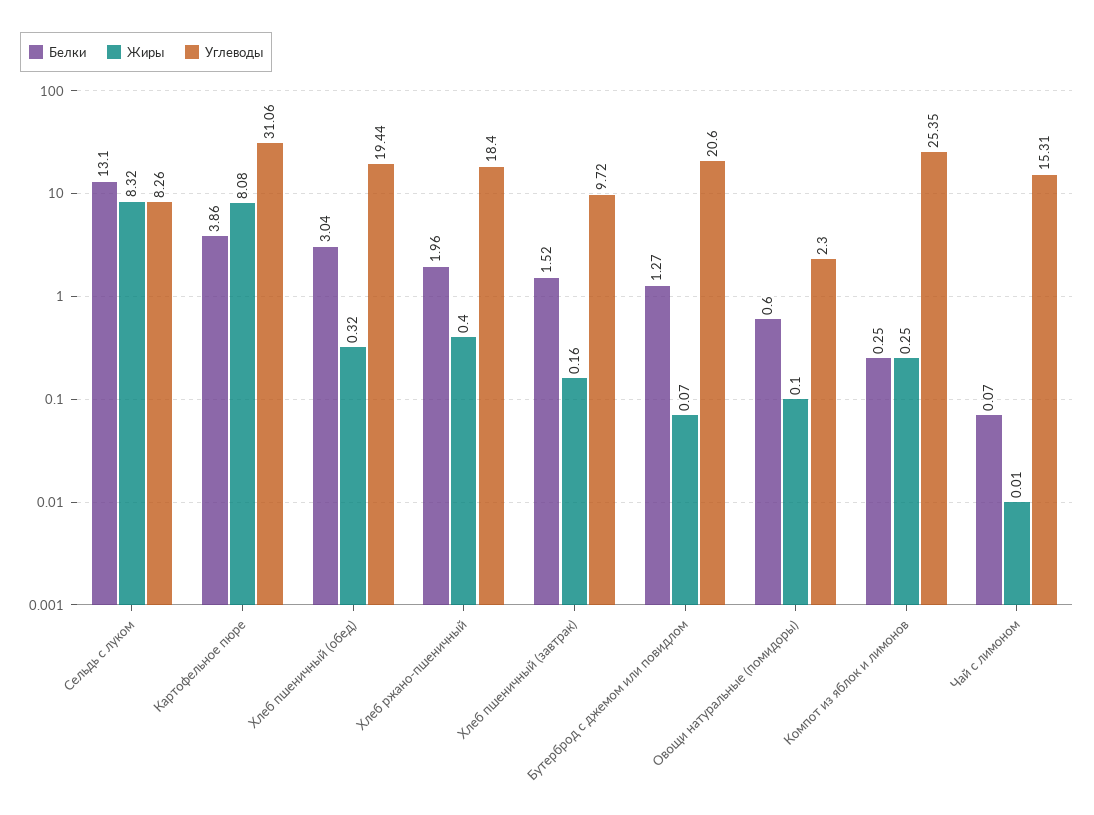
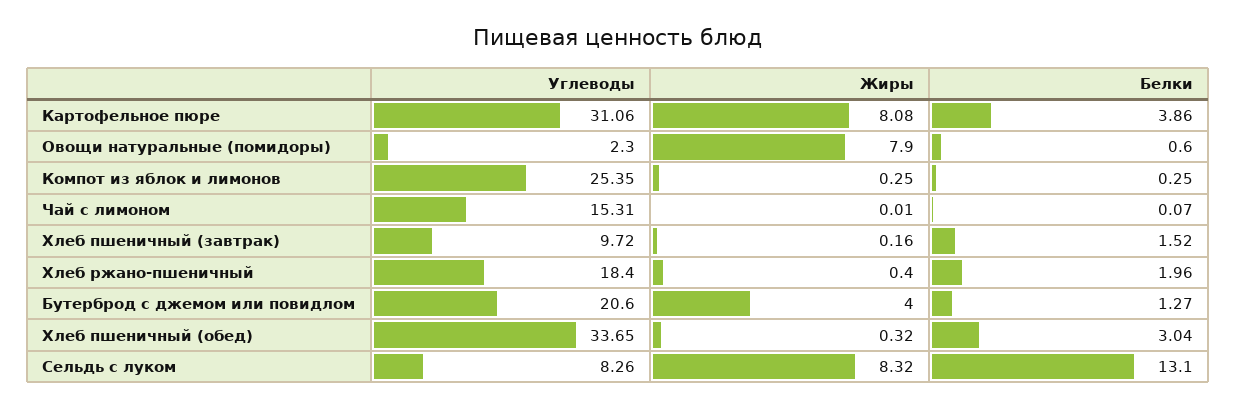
Углеводы, Хлеб пшеничный (обед): 19.44 -> 33.65
Жиры, Бутерброд с джемом или повидлом: 0.07 -> 4
Жиры, Овощи натуральные (помидоры): 0.1 -> 7.9

